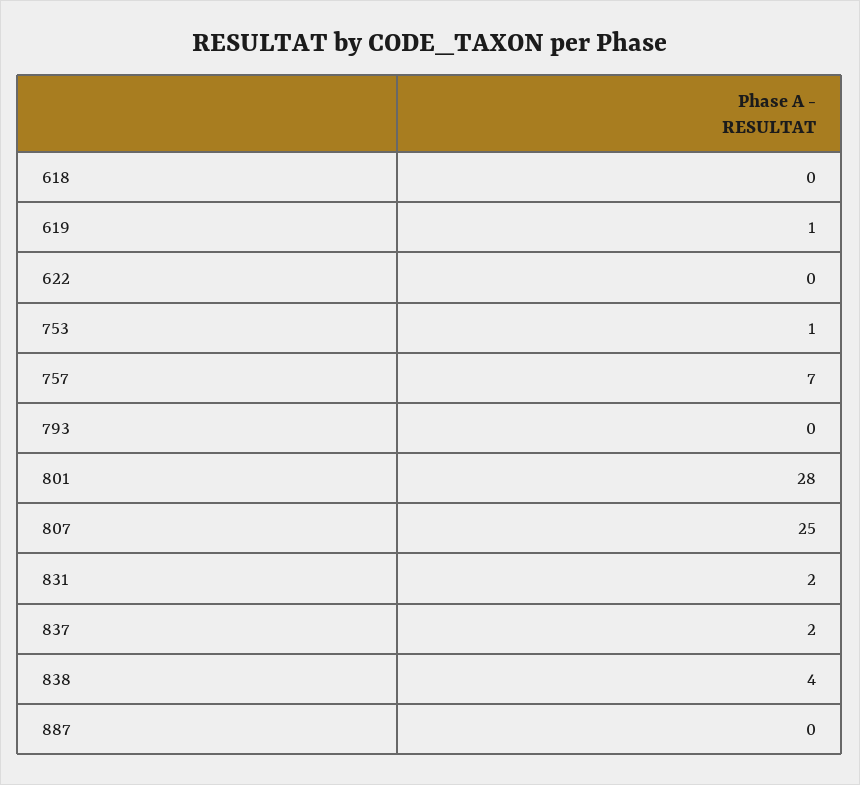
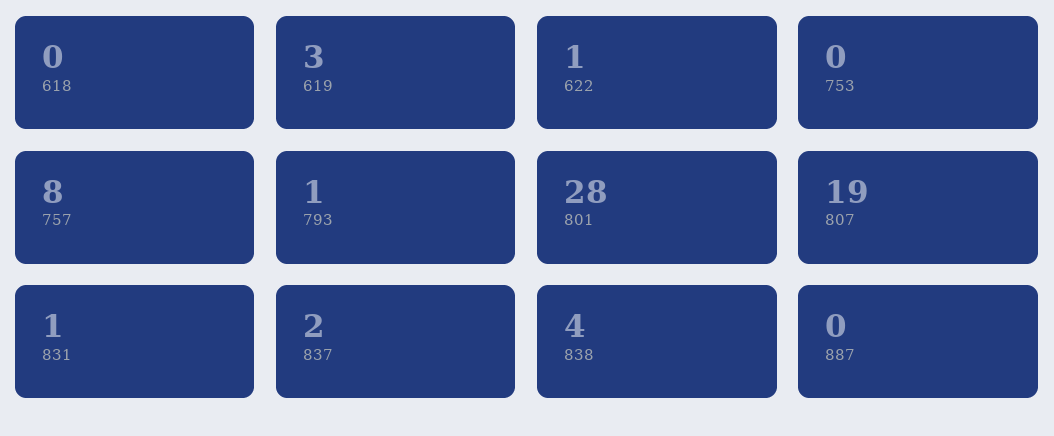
619: 1 -> 3
622: 0 -> 1
753: 1 -> 0
757: 7 -> 8
793: 0 -> 1
807: 25 -> 19
831: 2 -> 1

